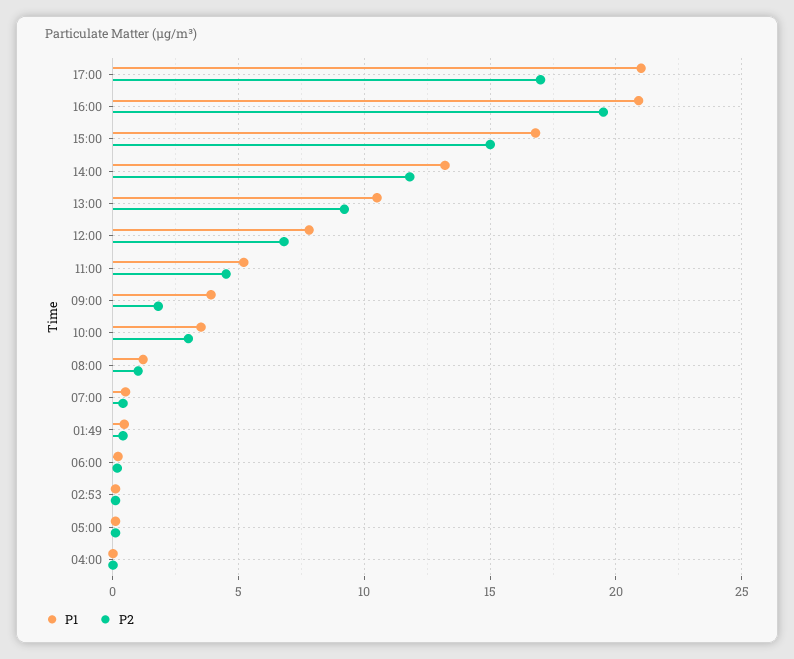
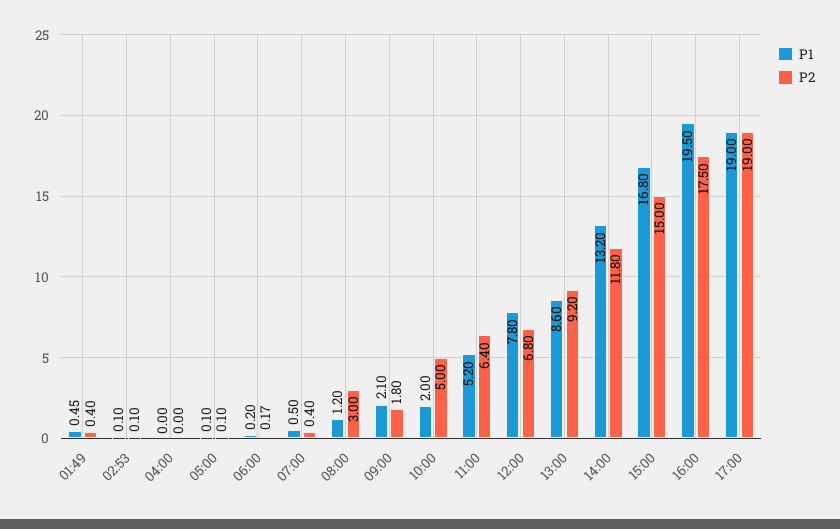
P1, 17:00: 21 -> 19
P2, 17:00: 17 -> 19
P1, 16:00: 21 -> 19.5
P2, 16:00: 19.5 -> 17.5
P1, 13:00: 10.5 -> 8.6
P2, 11:00: 4.5 -> 6.4
P1, 09:00: 4 -> 2.1
P1, 10:00: 3.5 -> 2
P2, 10:00: 3 -> 5
P2, 08:00: 1 -> 3

